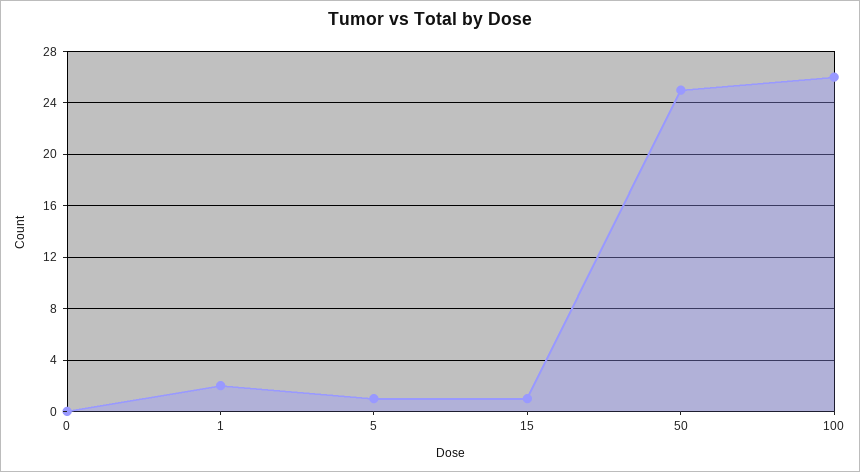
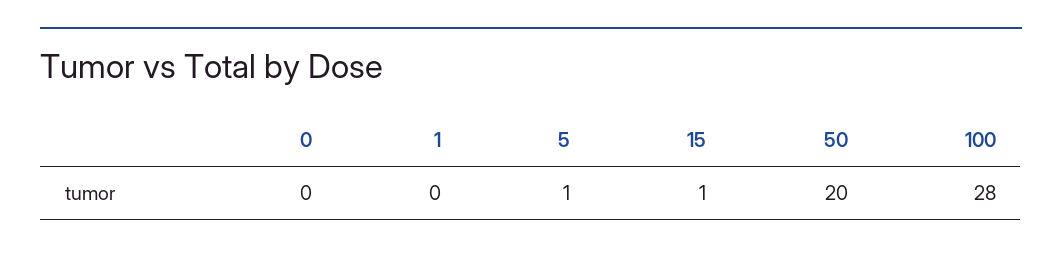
1: 2 -> 0
50: 25 -> 20
100: 26 -> 28

